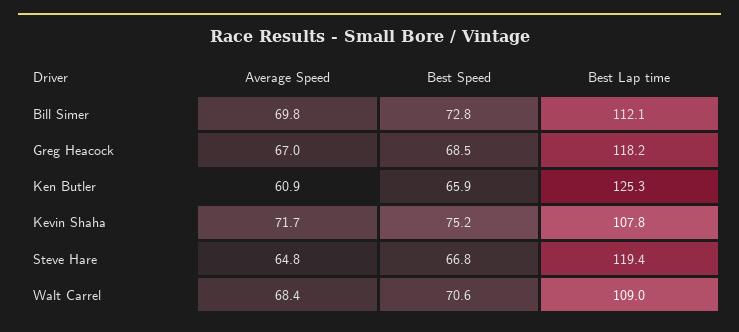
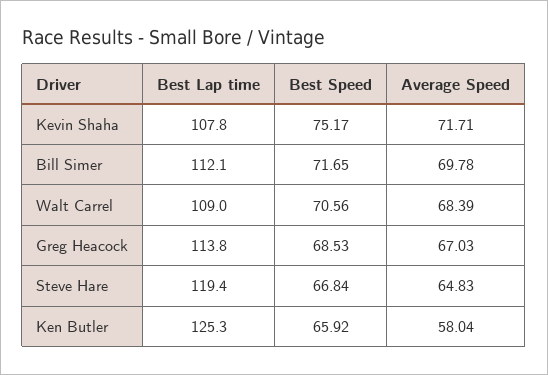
Best Speed, Bill Simer: 72.8 -> 71.65
Best Lap time, Greg Heacock: 118.2 -> 113.8
Average Speed, Ken Butler: 60.9 -> 58.04

